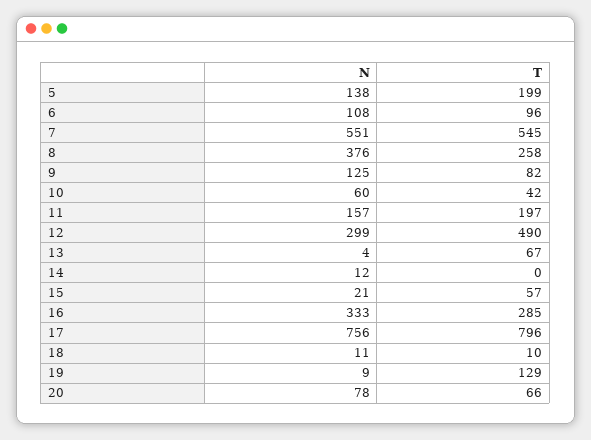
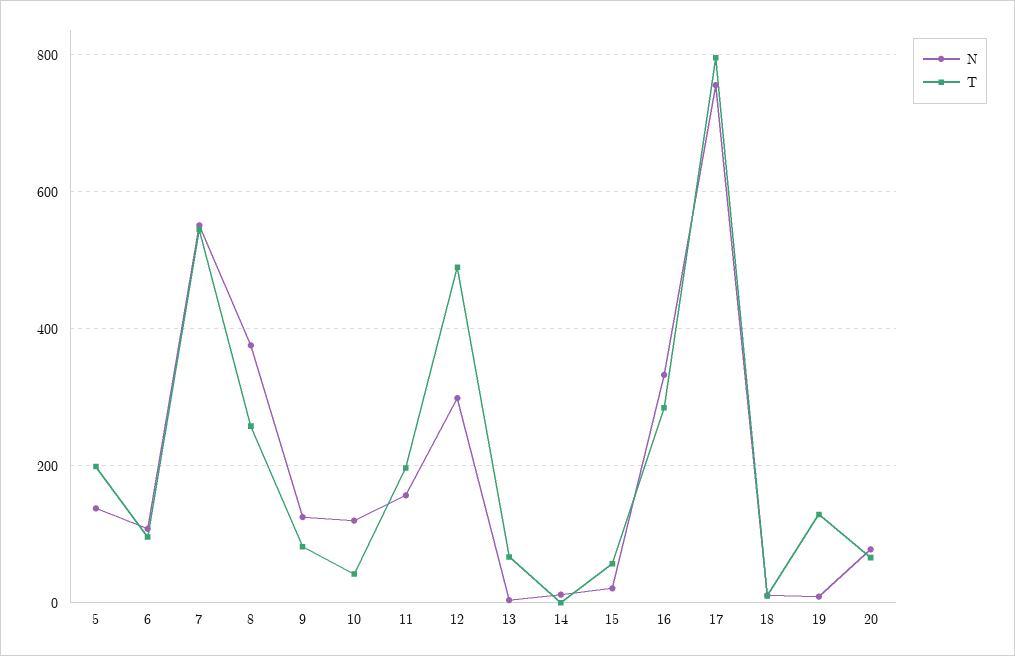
N, 10: 60 -> 120

